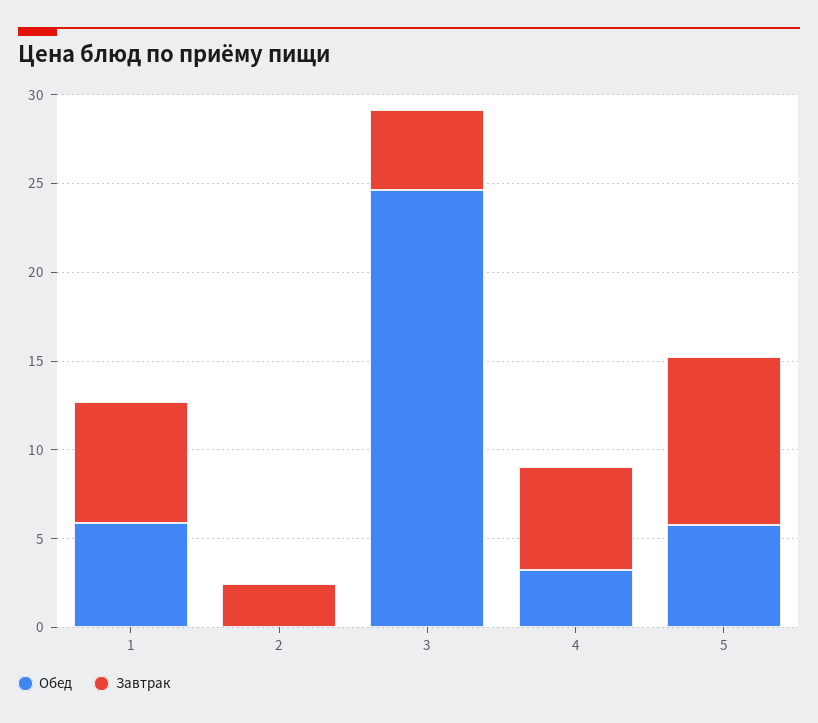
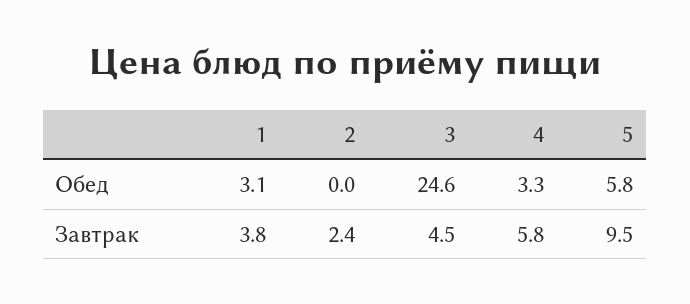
Обед, 1: 6 -> 3.1
Завтрак, 1: 7 -> 3.8

